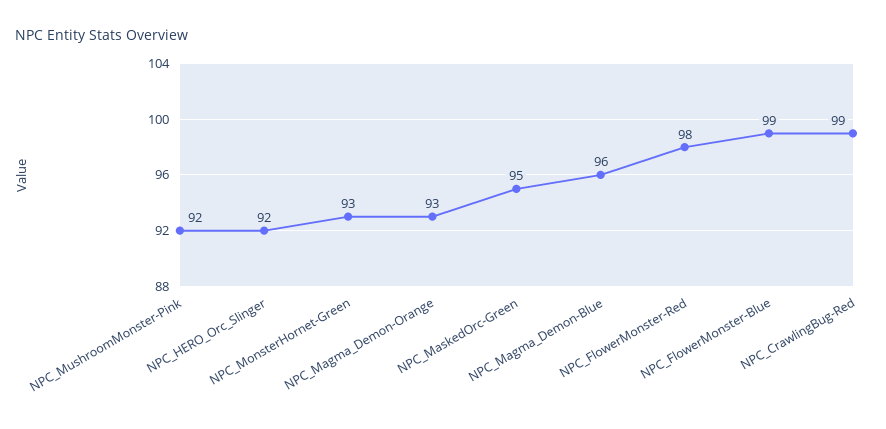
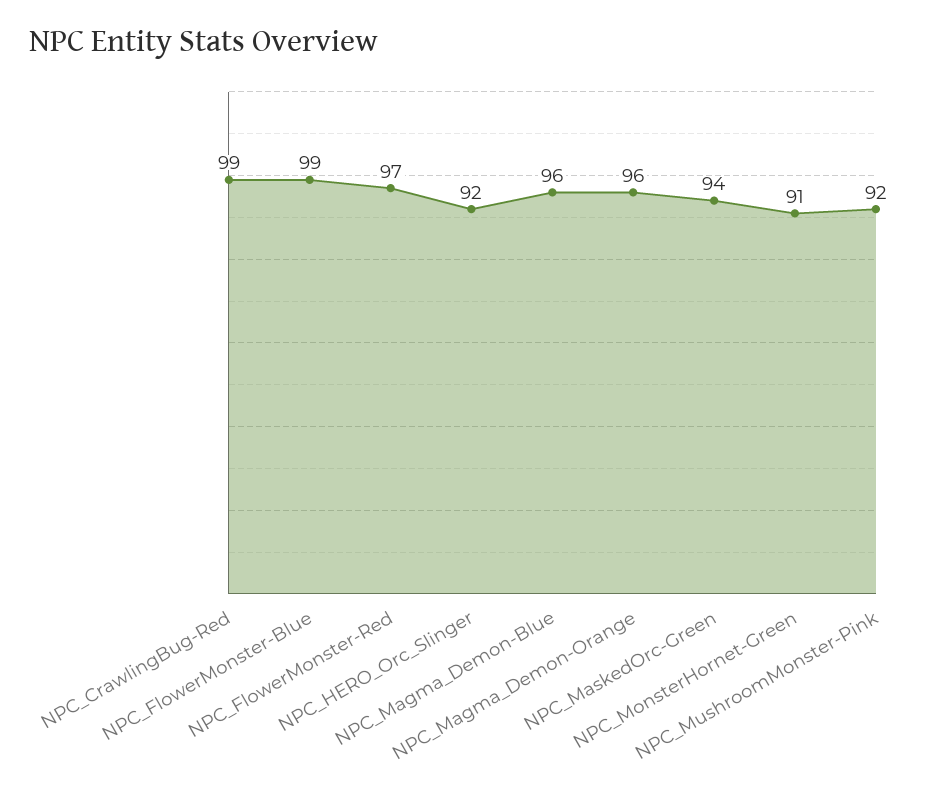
NPC_MonsterHornet-Green: 93 -> 91
NPC_Magma_Demon-Orange: 93 -> 96
NPC_MaskedOrc-Green: 95 -> 94
NPC_FlowerMonster-Red: 98 -> 97

